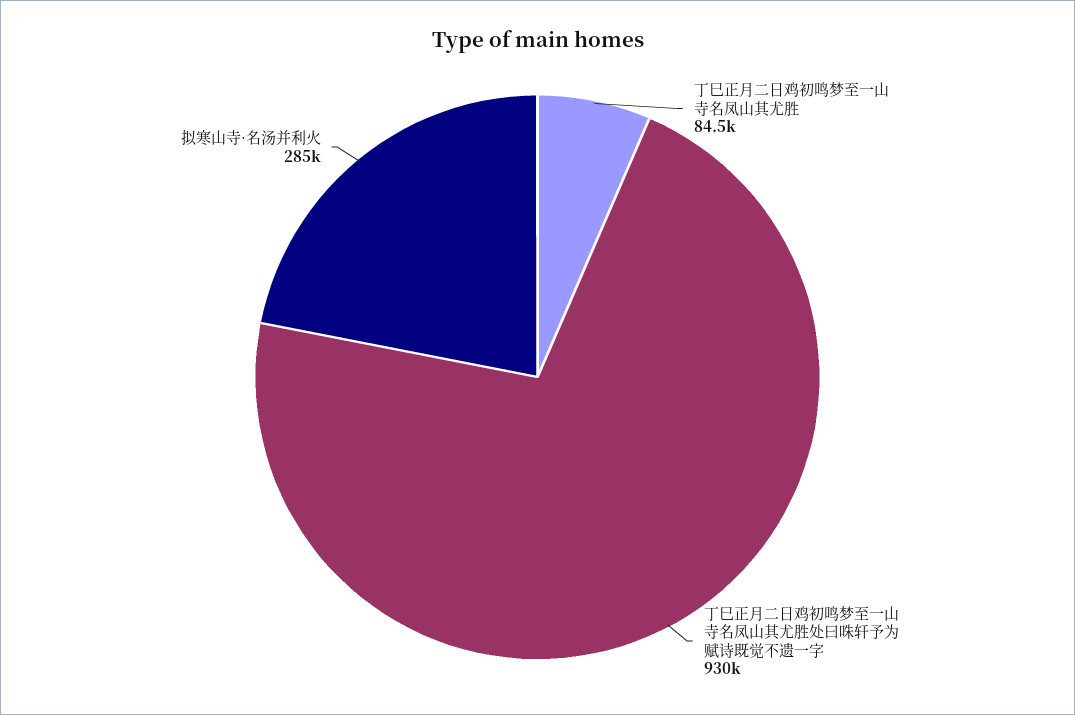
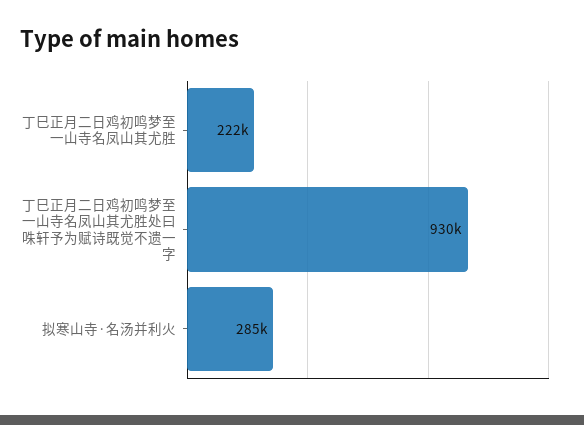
丁巳正月二日鸡初鸣梦至一山寺名凤山其尤胜: 84500 -> 222000

